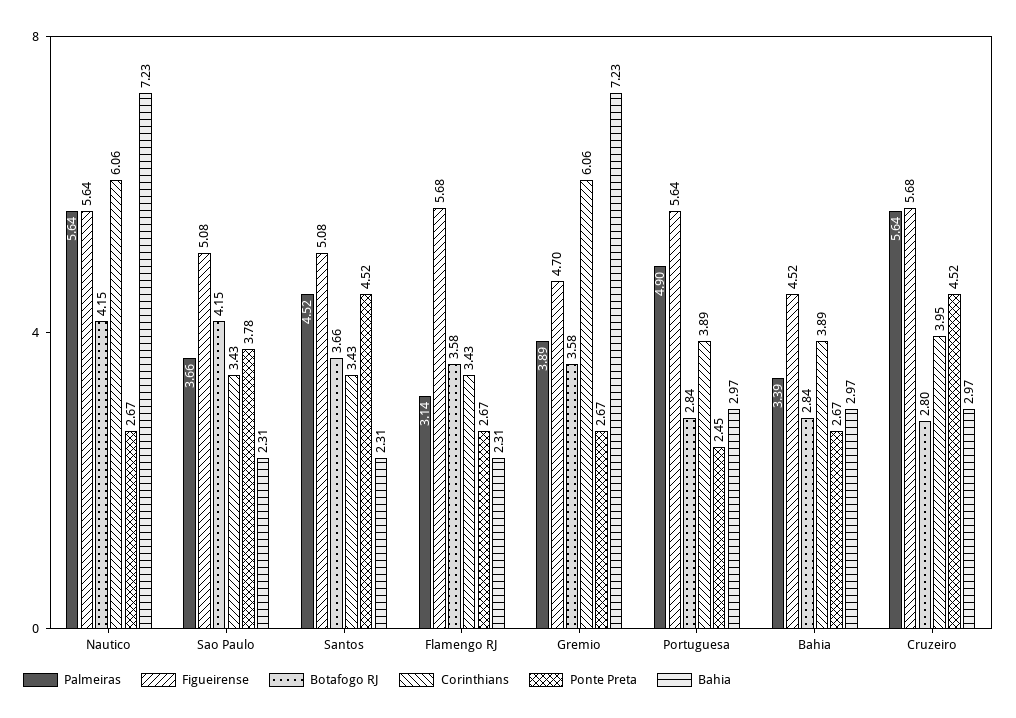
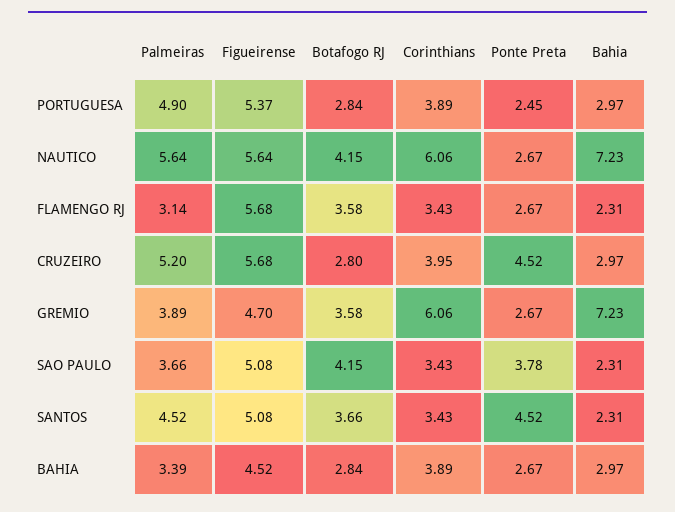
Figueirense, Portuguesa: 5.64 -> 5.37
Palmeiras, Cruzeiro: 5.64 -> 5.2

